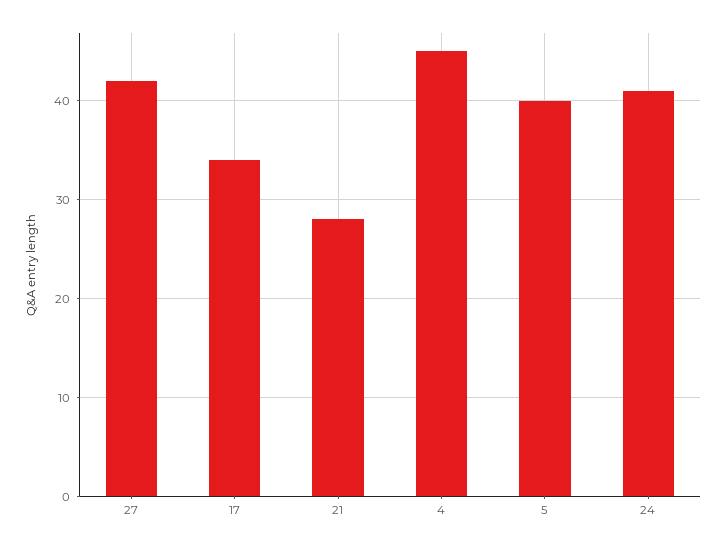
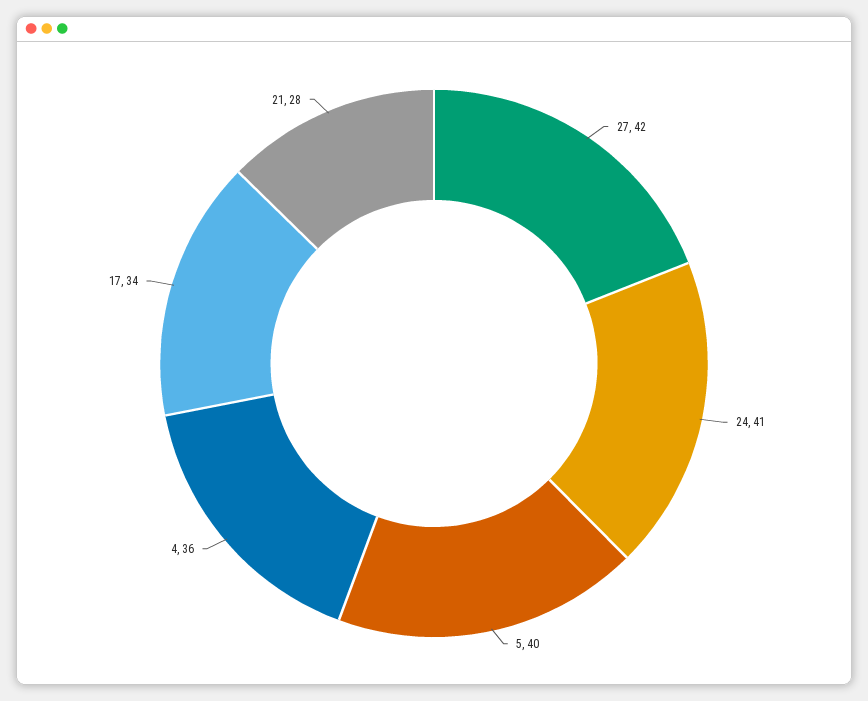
4: 45 -> 36

